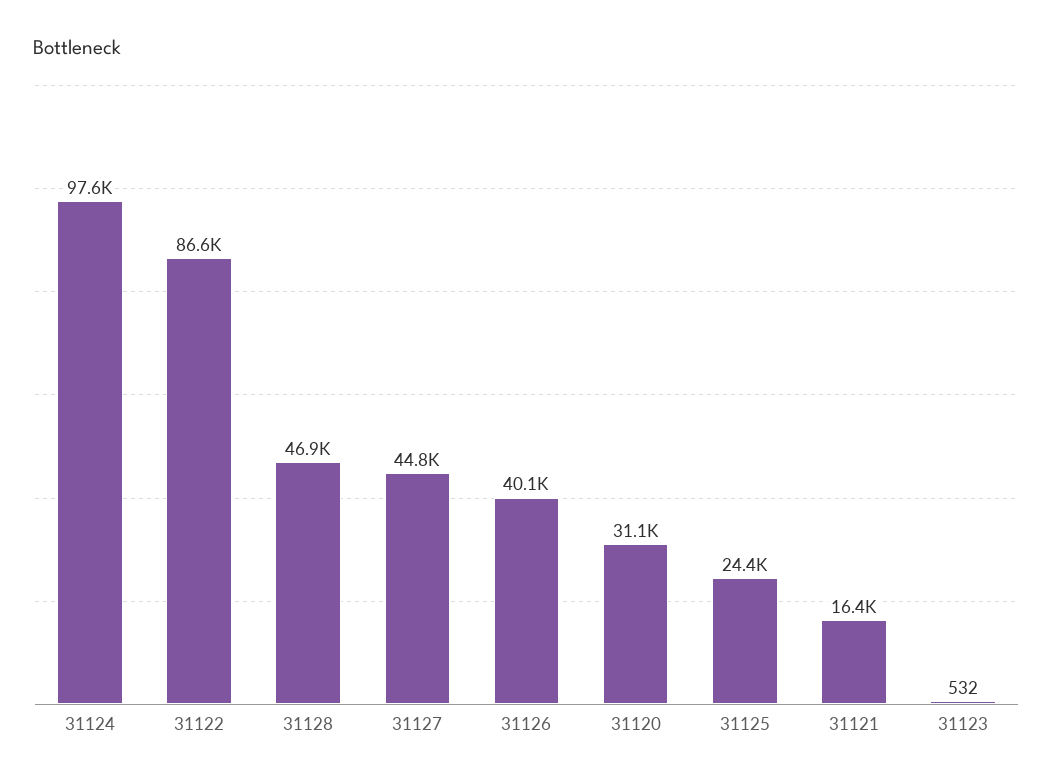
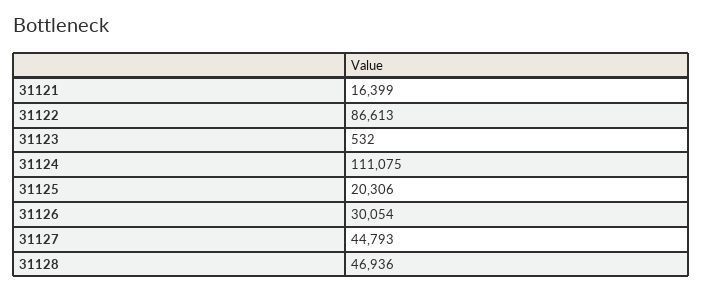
31124: 97600 -> 111075
31126: 40100 -> 30054
31120: 31100 -> none
31125: 24400 -> 20306

